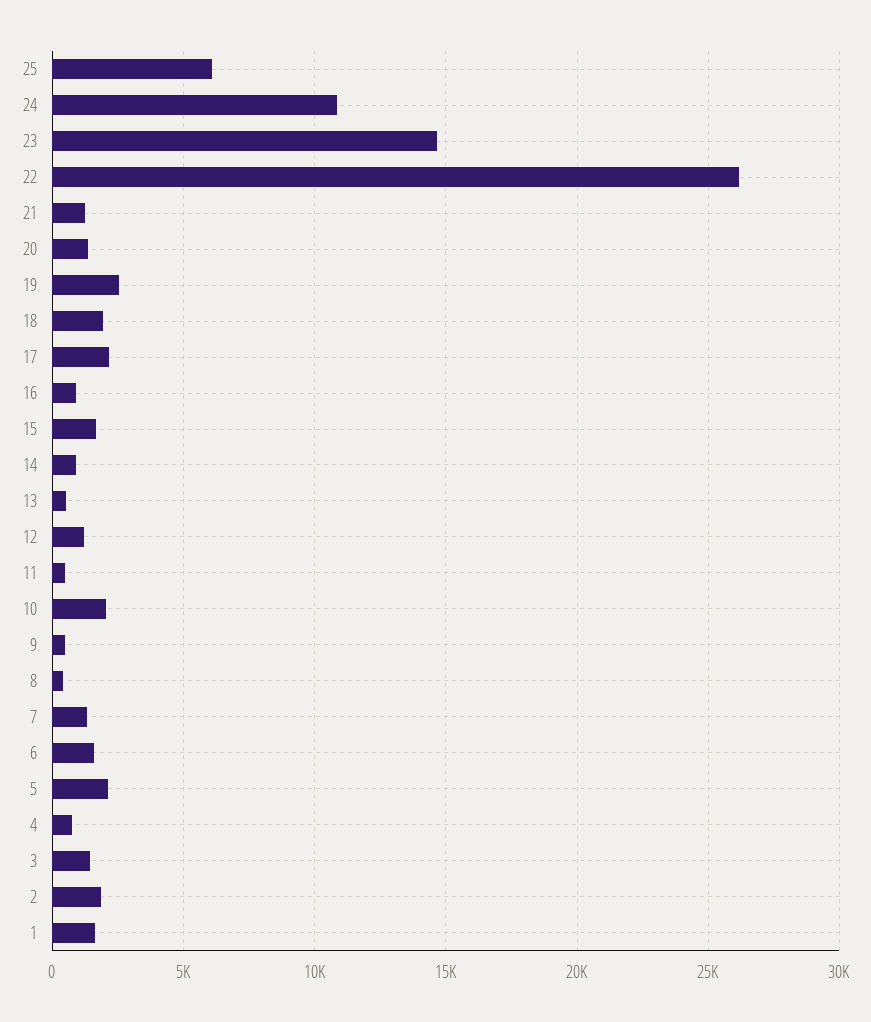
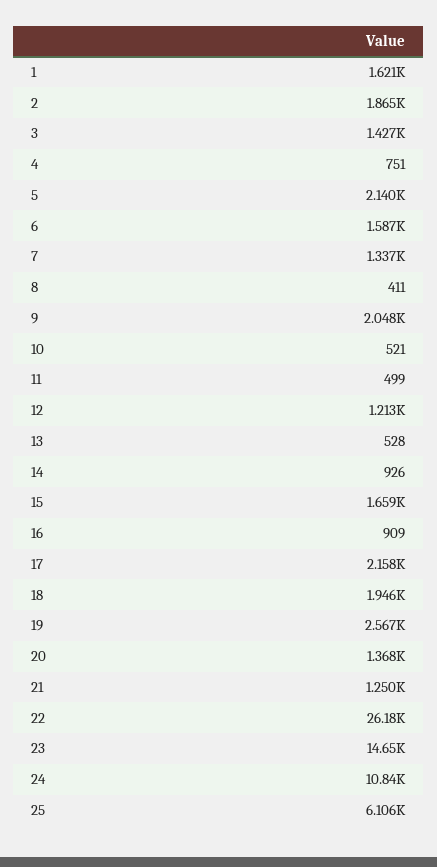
10: 2000 -> 521
9: 500 -> 2048

